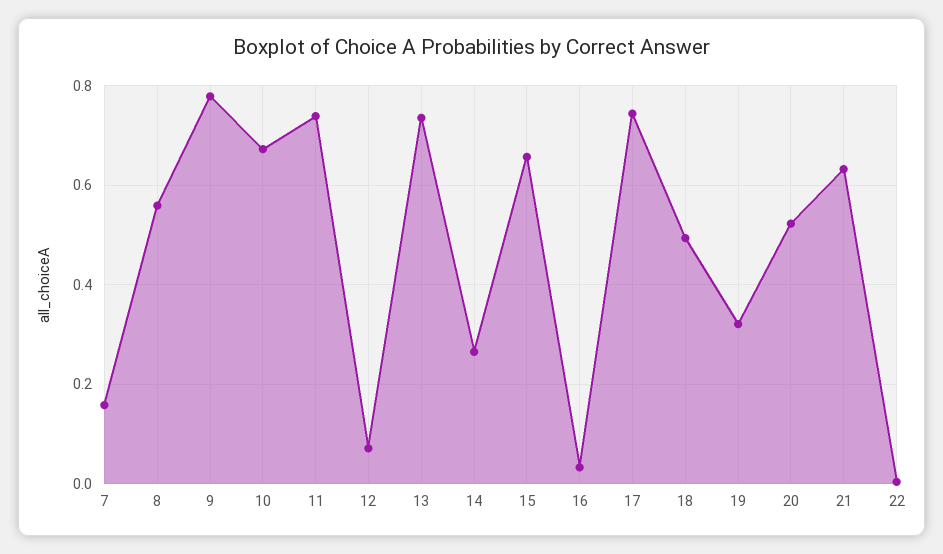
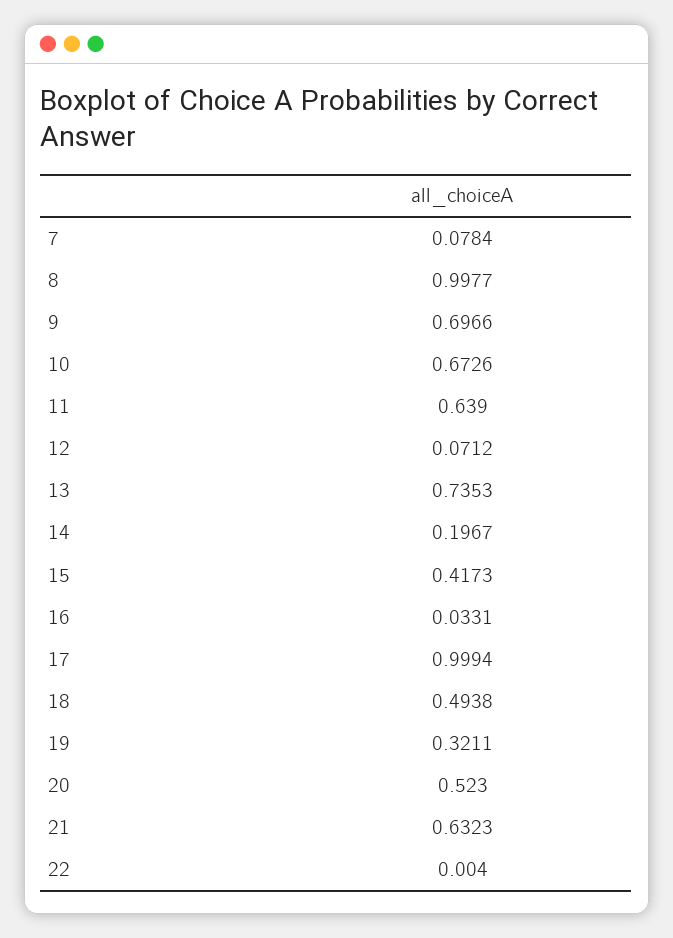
7: 0.16 -> 0.0784
8: 0.56 -> 0.9977
9: 0.78 -> 0.6966
11: 0.74 -> 0.639
14: 0.26 -> 0.1967
15: 0.66 -> 0.4173
17: 0.74 -> 0.9994

